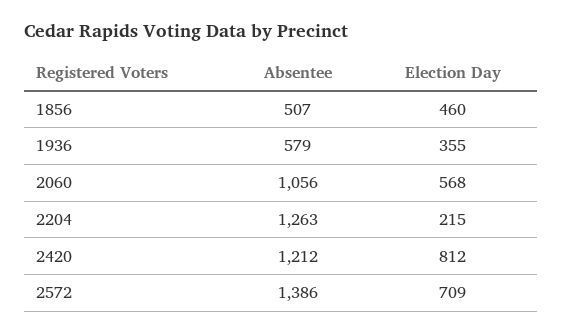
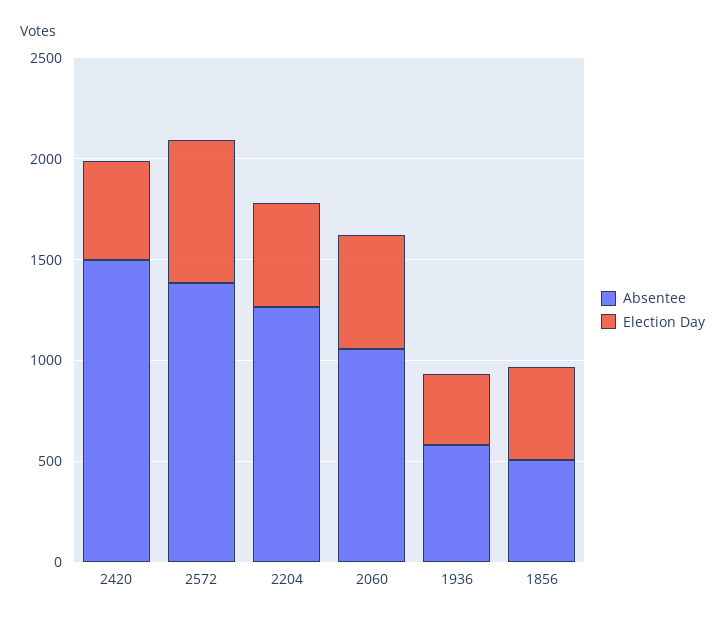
Election Day, 2204: 215 -> 500
Absentee, 2420: 1212 -> 1500
Election Day, 2420: 812 -> 500

